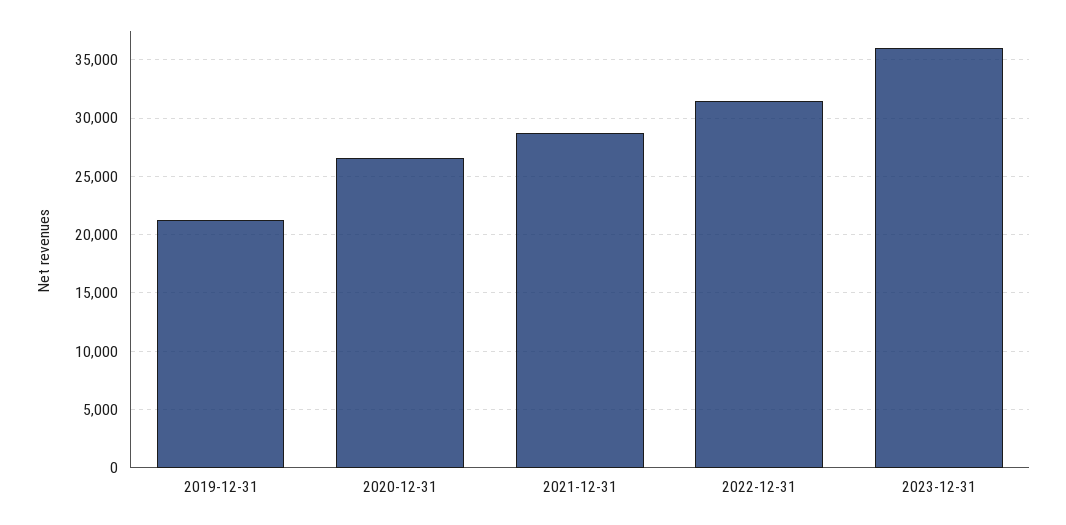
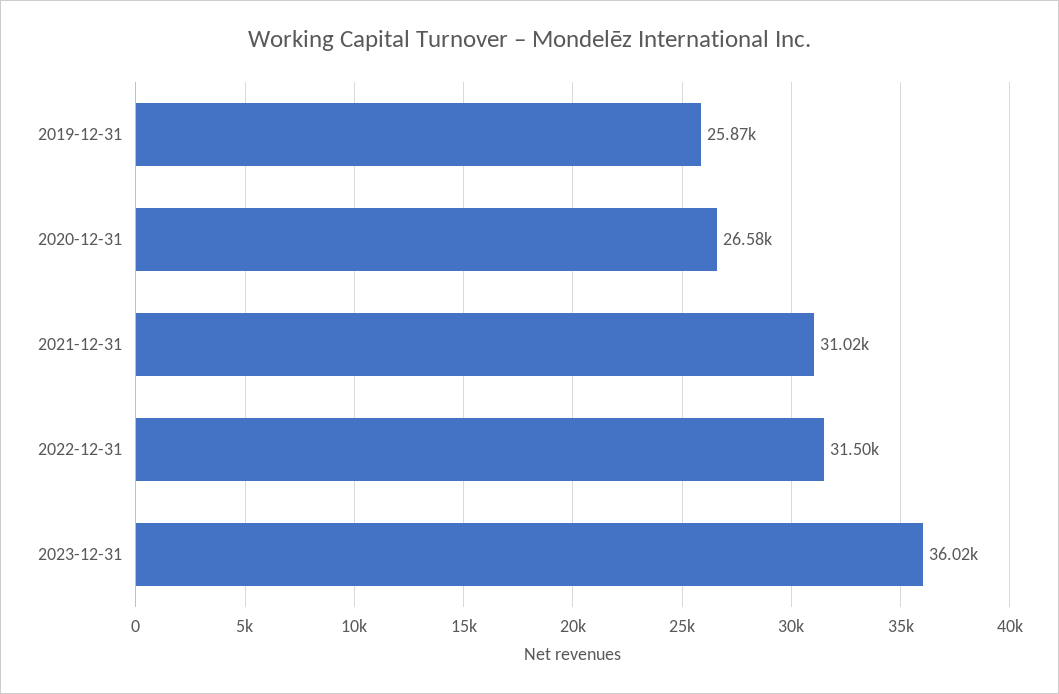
2019-12-31: 21000 -> 25870
2021-12-31: 29000 -> 31020

